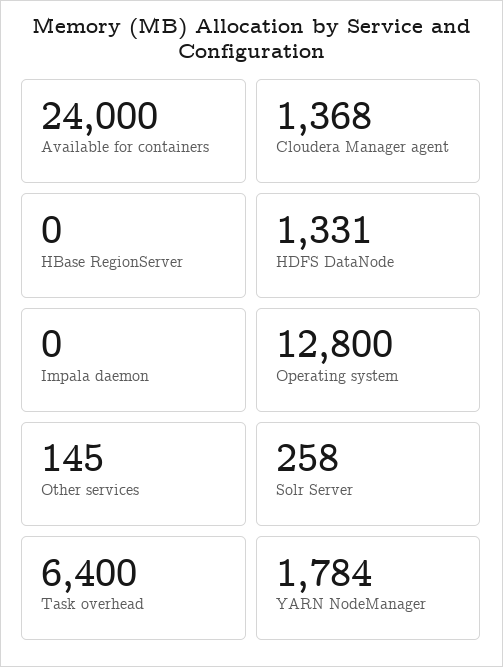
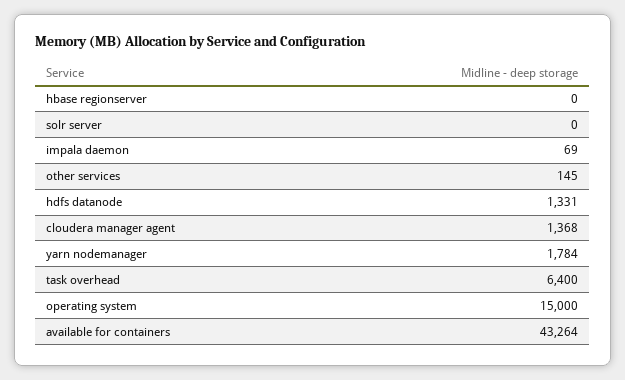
Available for containers: 24000 -> 43264
Impala daemon: 0 -> 69
Operating system: 12800 -> 15000
Solr Server: 258 -> 0

